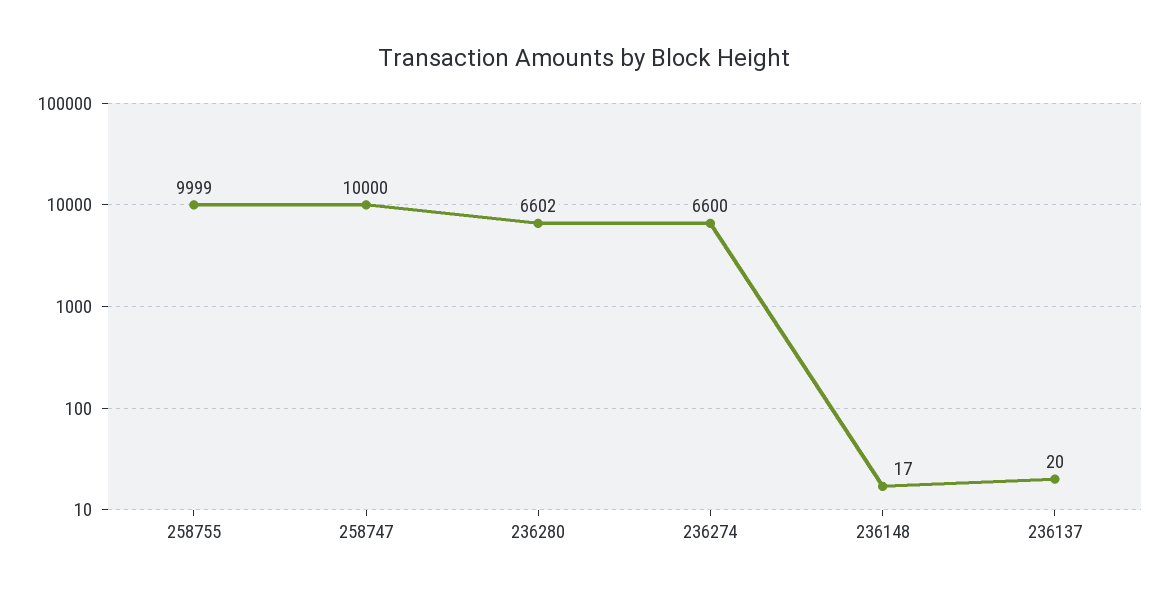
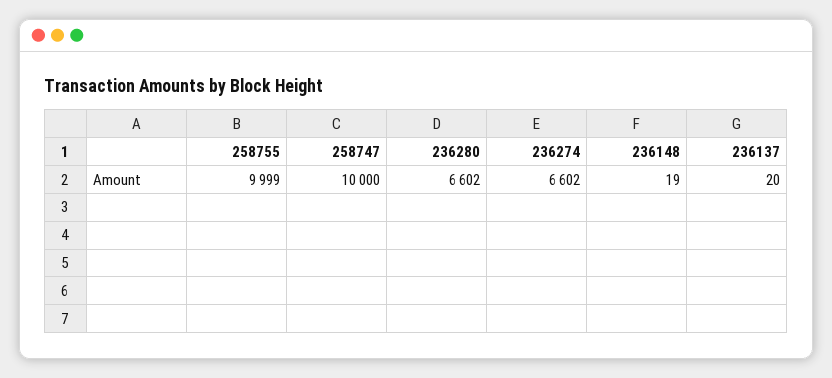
236274: 6600 -> 6602
236148: 17 -> 19

